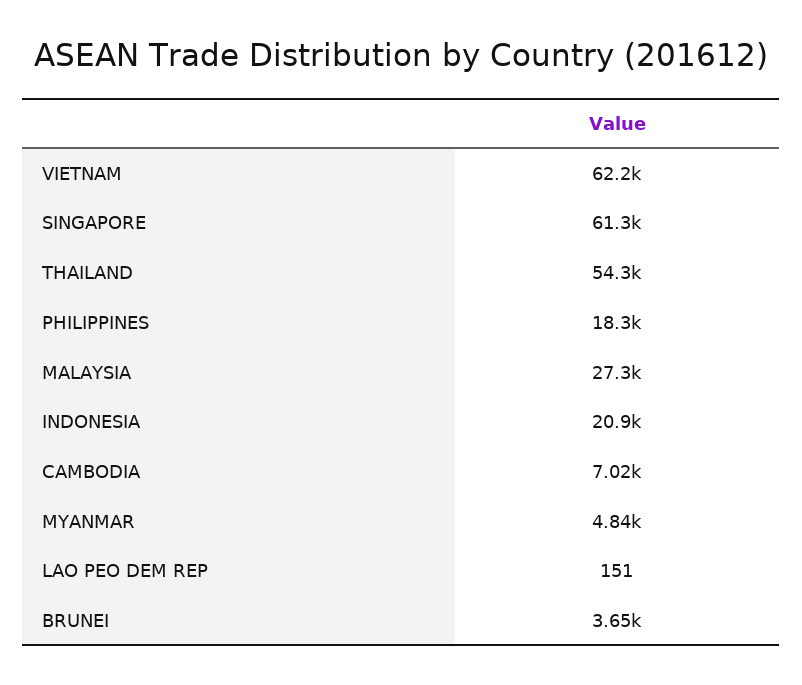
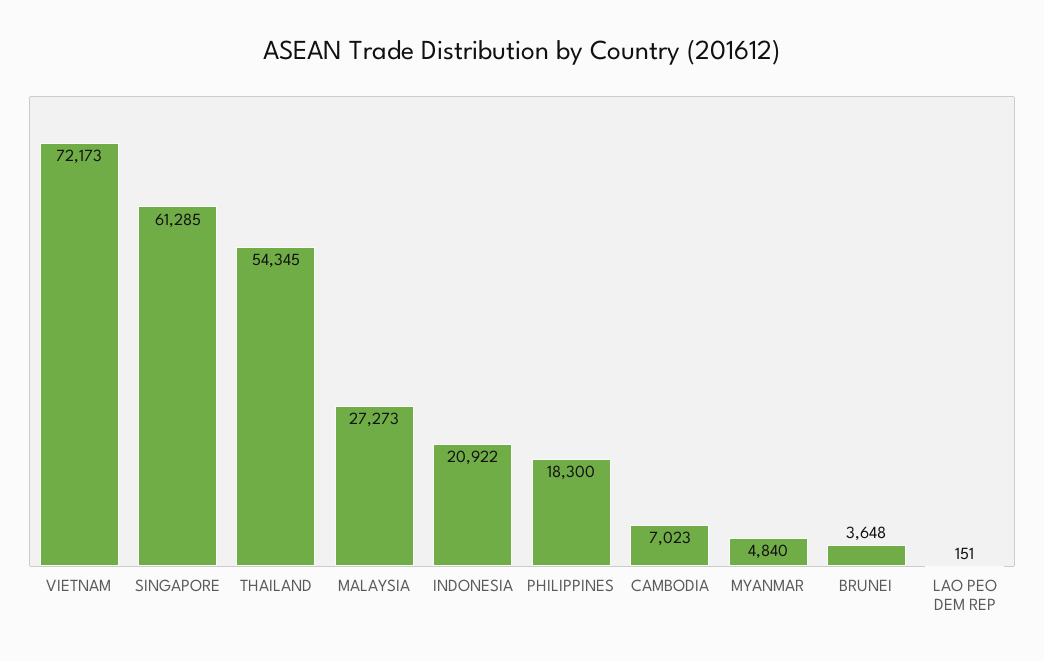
VIETNAM: 62200 -> 72173

